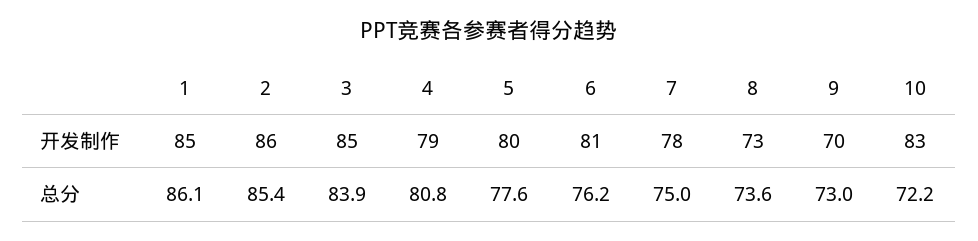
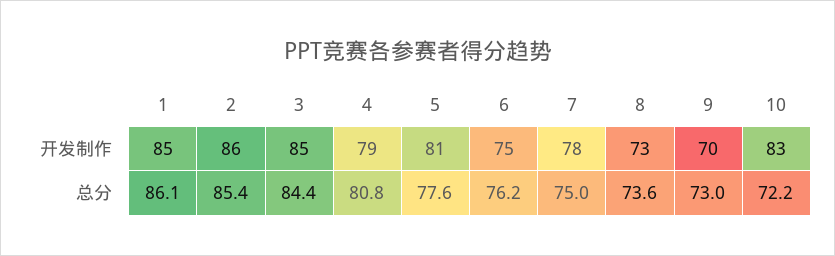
5, 开发制作: 80 -> 81
6, 开发制作: 81 -> 75
3, 总分: 83.9 -> 84.4

